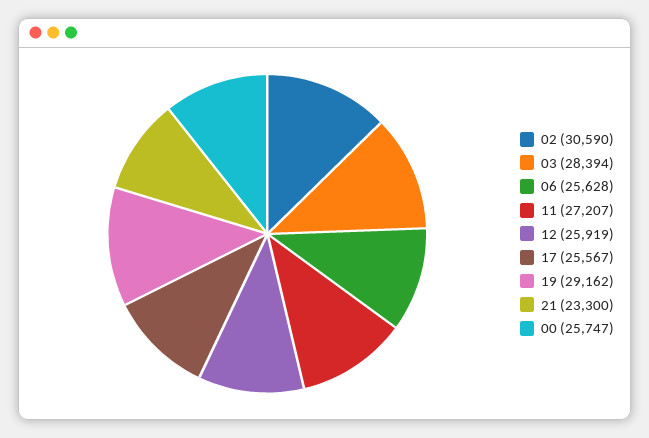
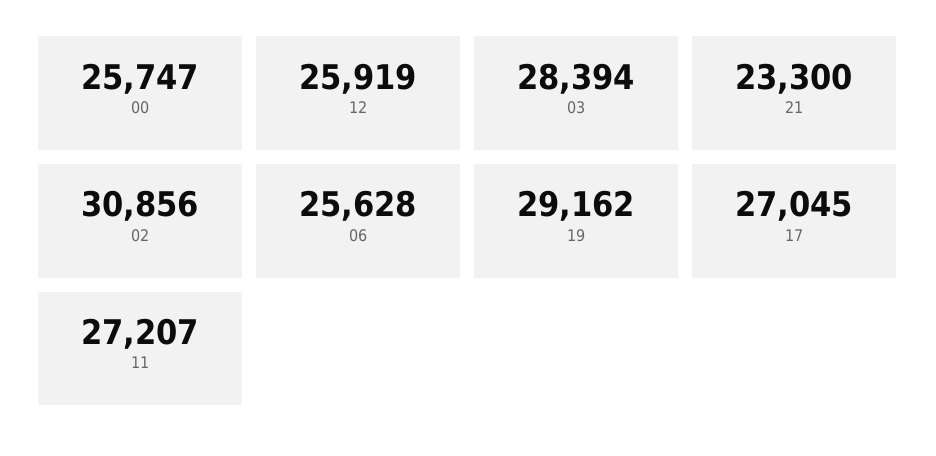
02: 30590 -> 30856
17: 25567 -> 27045

